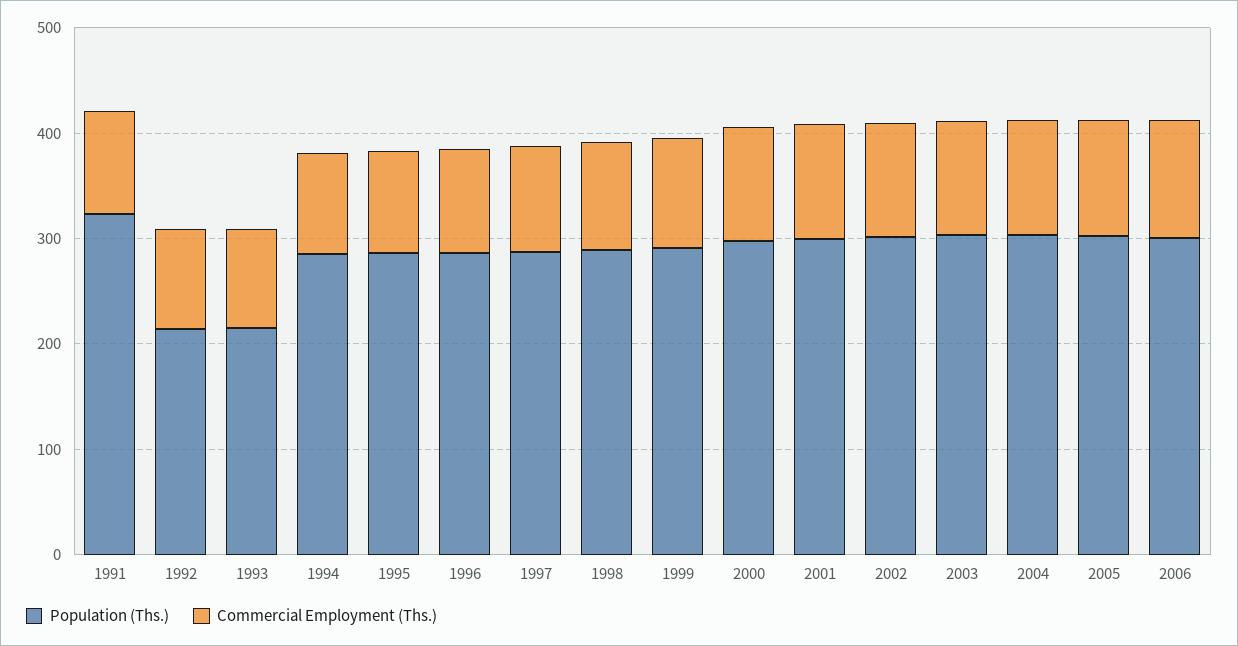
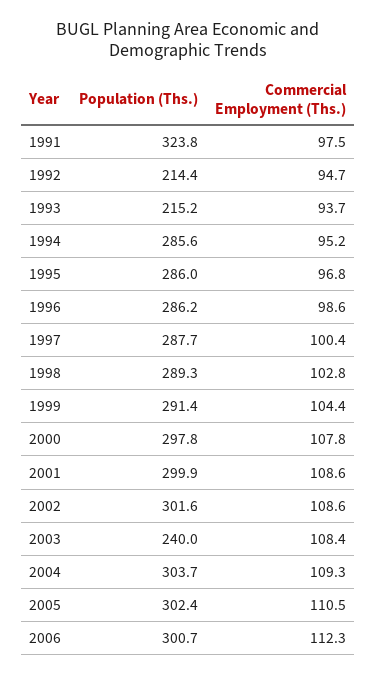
Population (Ths.), 2003: 300 -> 240

